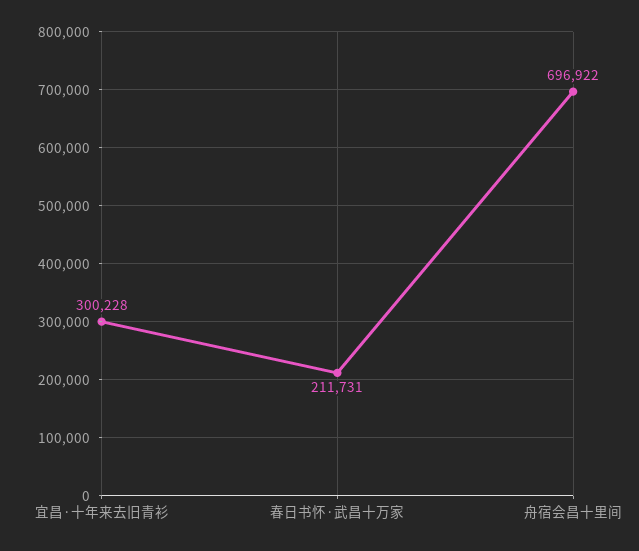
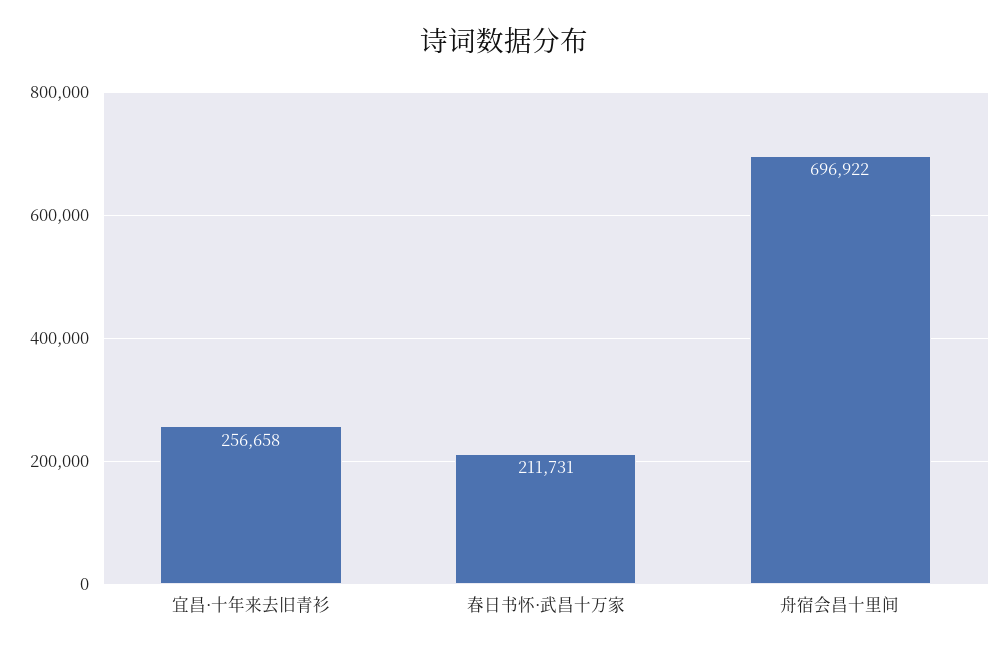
宜昌·十年来去旧青衫: 300228 -> 256658

